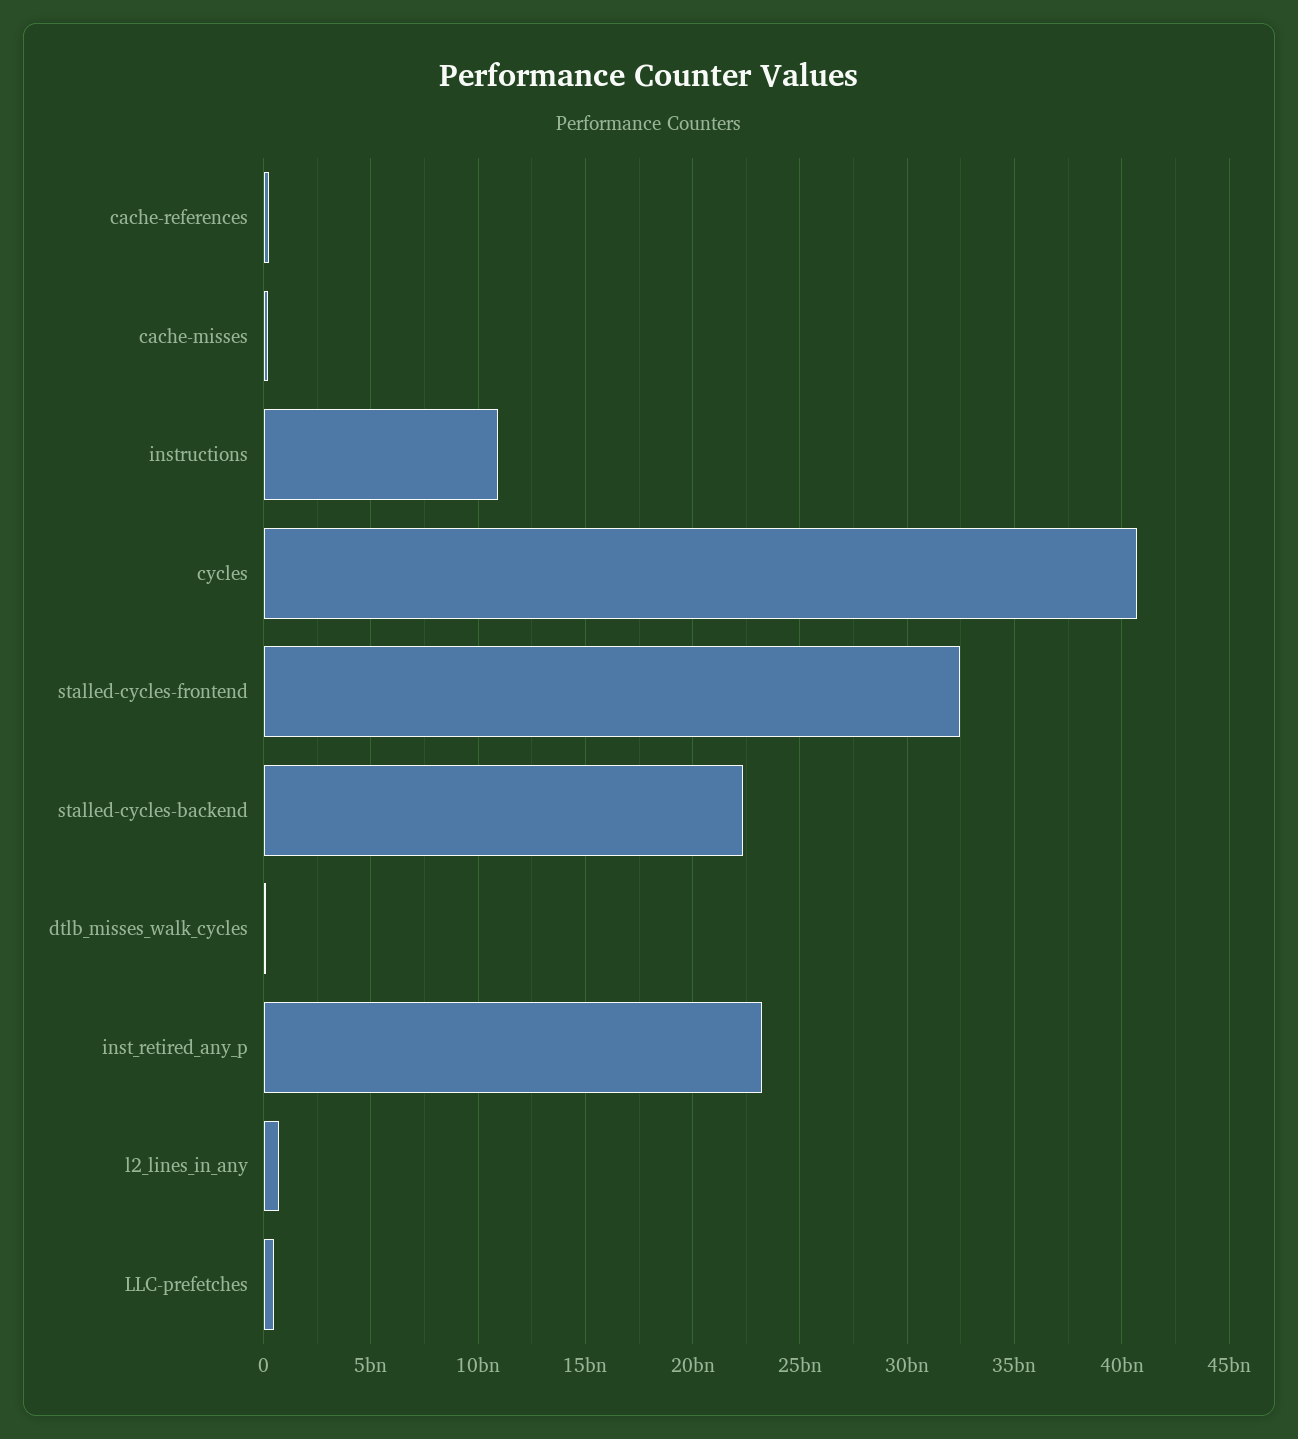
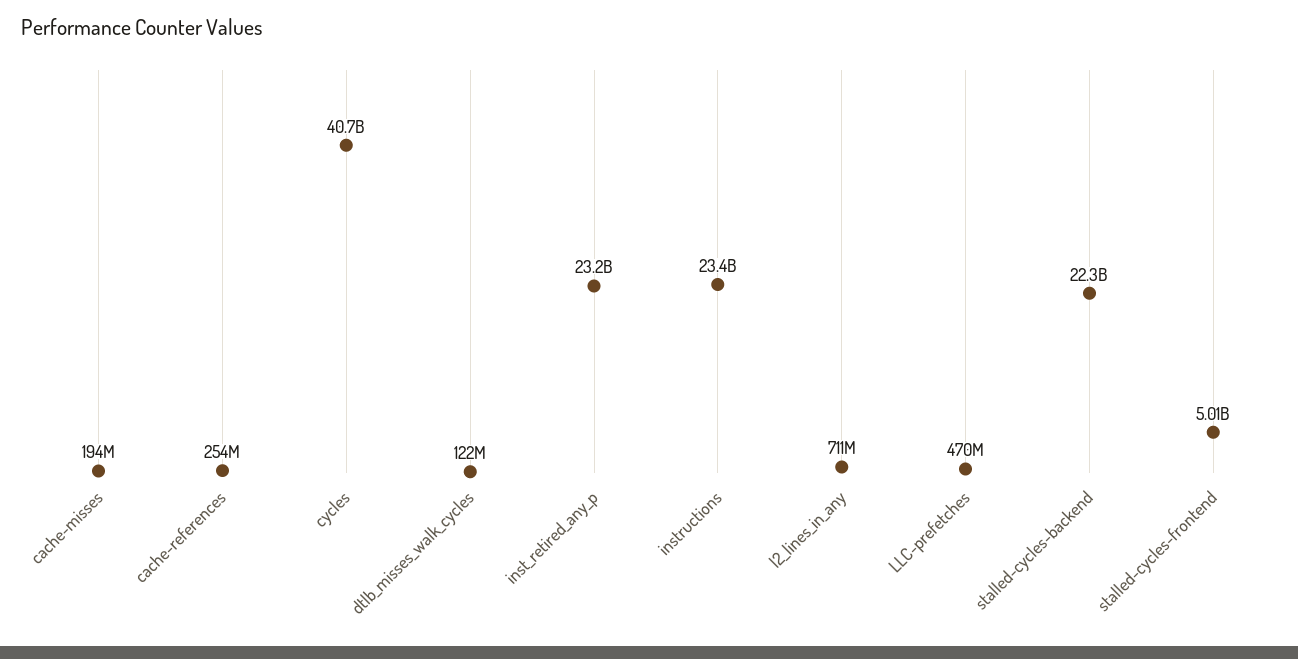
instructions: 11000000000 -> 23400000000
stalled-cycles-frontend: 32500000000 -> 5010000000

